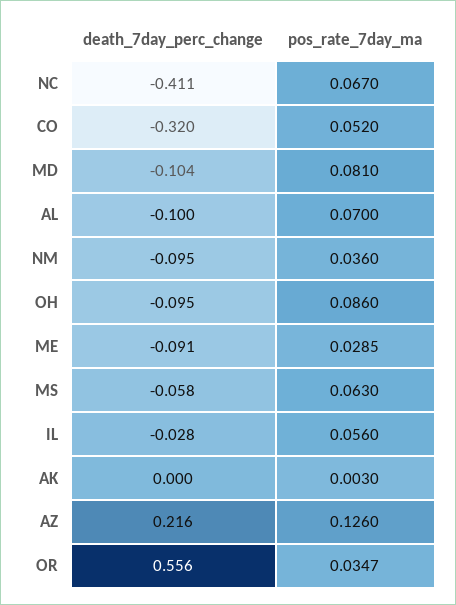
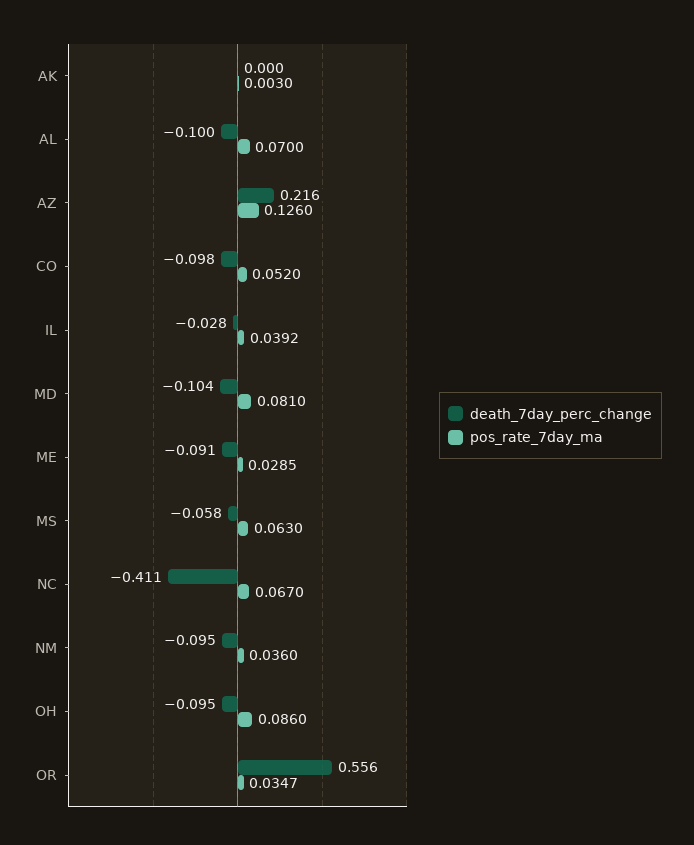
death_7day_perc_change, CO: -0.32 -> -0.098
pos_rate_7day_ma, IL: 0.056 -> 0.0392

